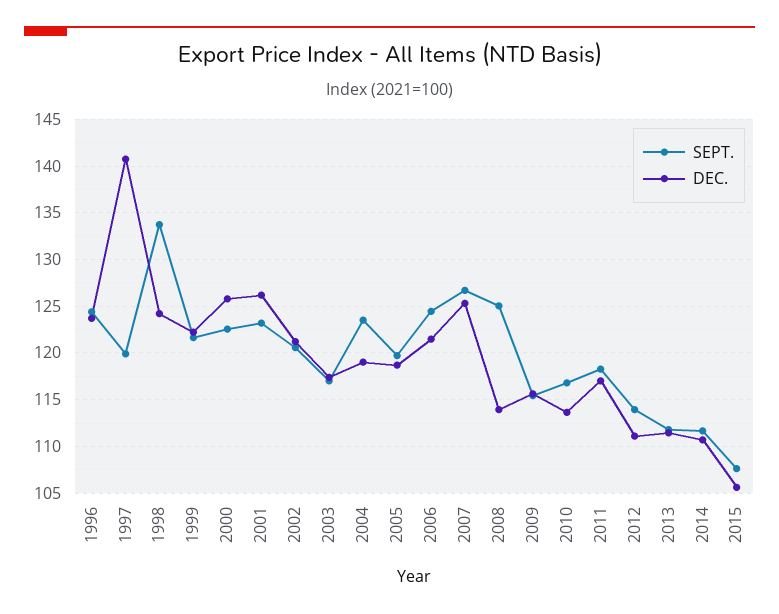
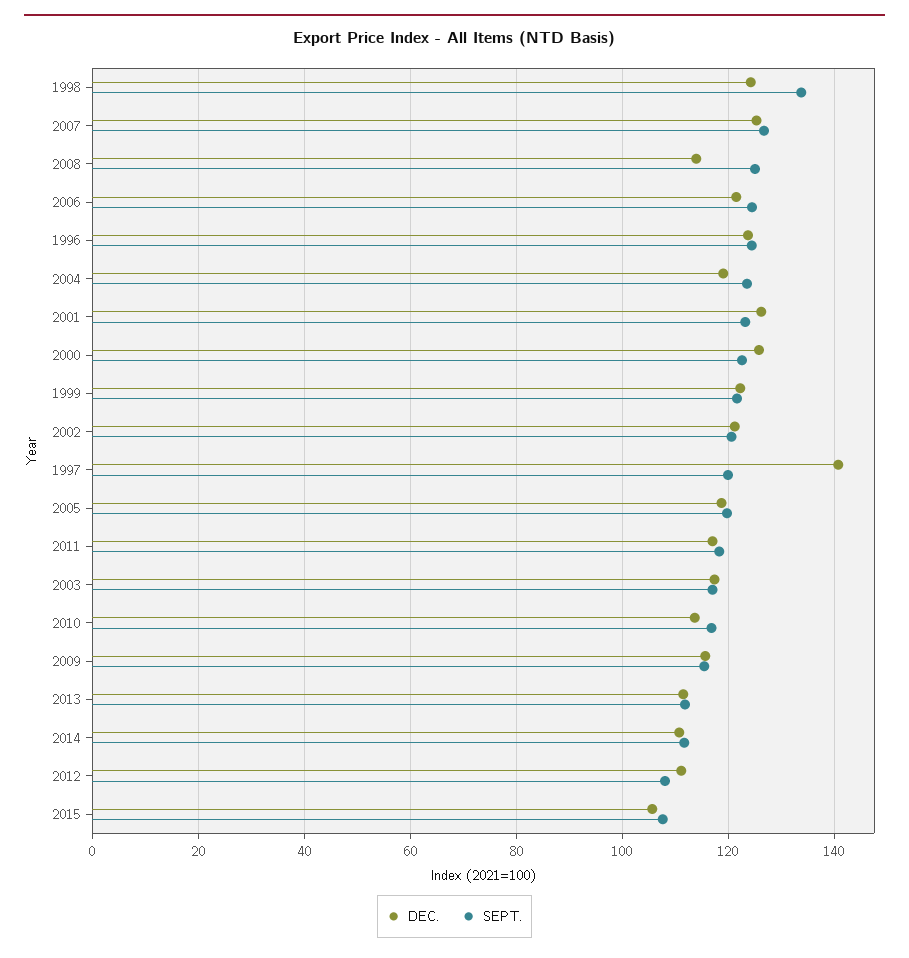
SEPT., 2012: 114 -> 108

